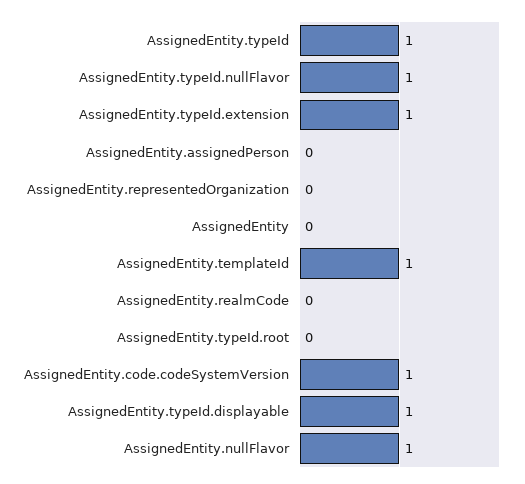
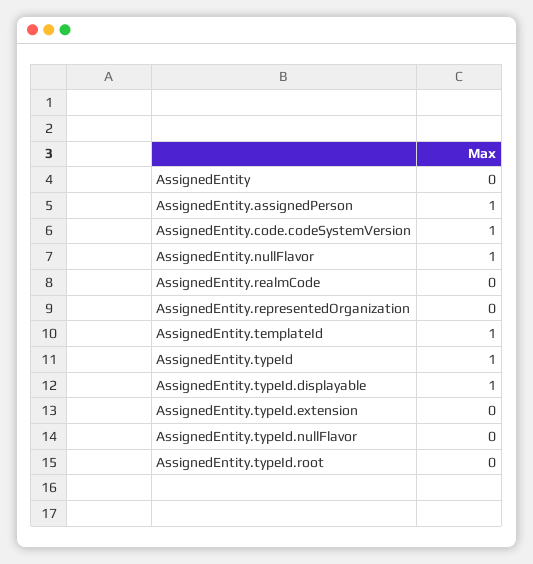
AssignedEntity.typeId.nullFlavor: 1 -> 0
AssignedEntity.typeId.extension: 1 -> 0
AssignedEntity.assignedPerson: 0 -> 1

